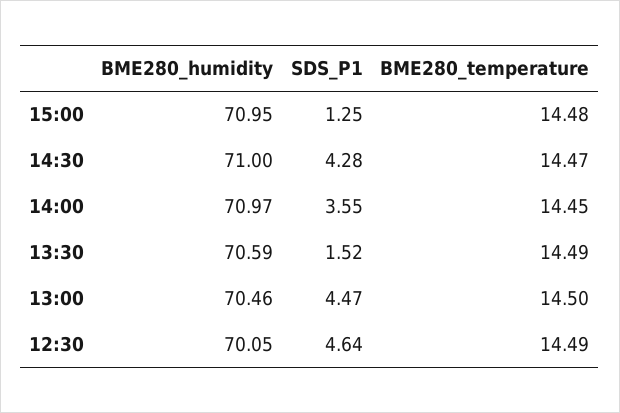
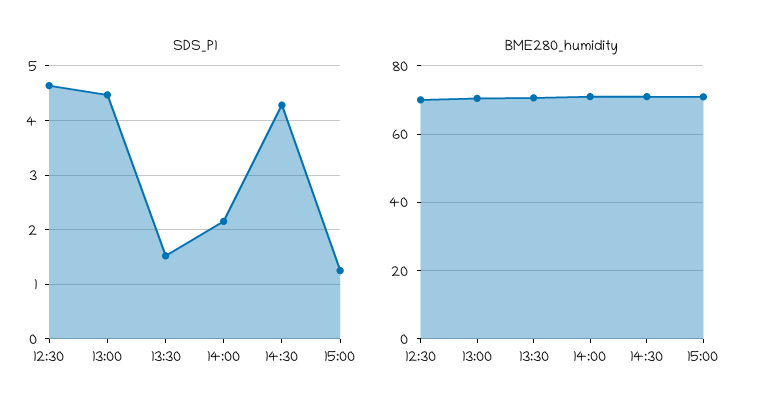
BME280_temperature, 15:00: 14.48 -> none
BME280_temperature, 14:30: 14.47 -> none
SDS_P1, 14:00: 3.55 -> 2.2
BME280_temperature, 14:00: 14.45 -> none
BME280_temperature, 13:30: 14.49 -> none
BME280_temperature, 13:00: 14.5 -> none
BME280_temperature, 12:30: 14.49 -> none

